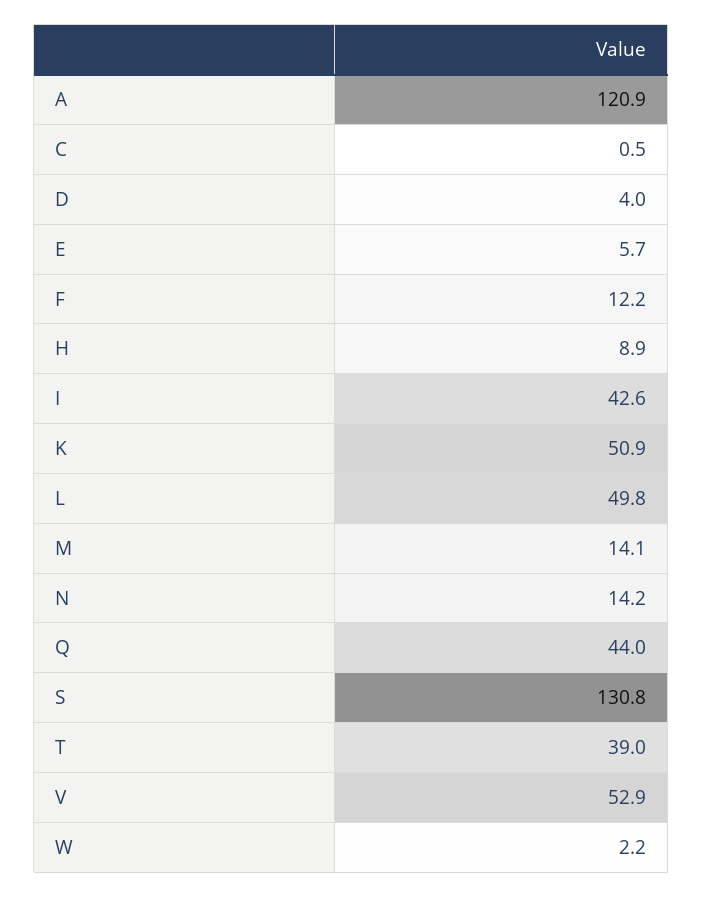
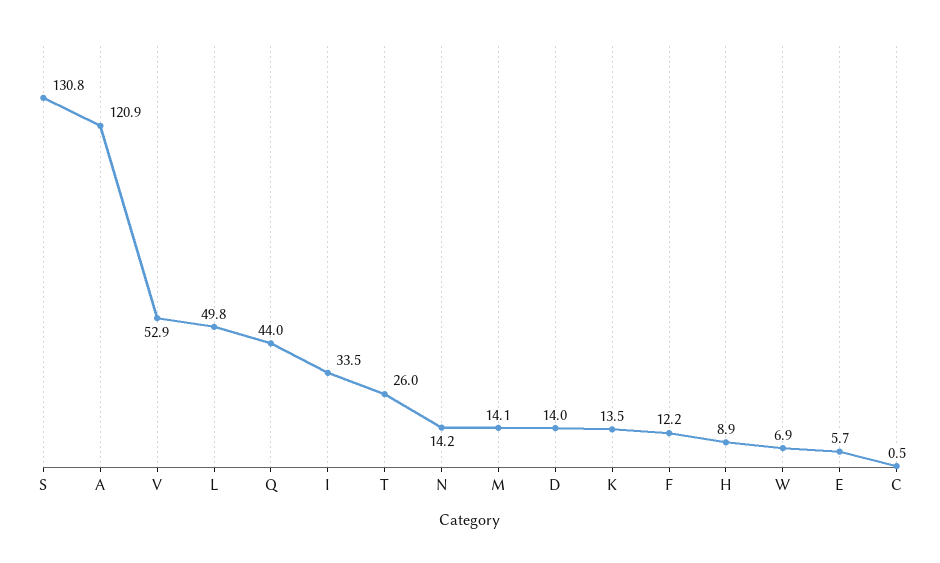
D: 4 -> 14
I: 42.6 -> 33.5
K: 50.9 -> 13.5
T: 39 -> 26
W: 2.2 -> 6.9

